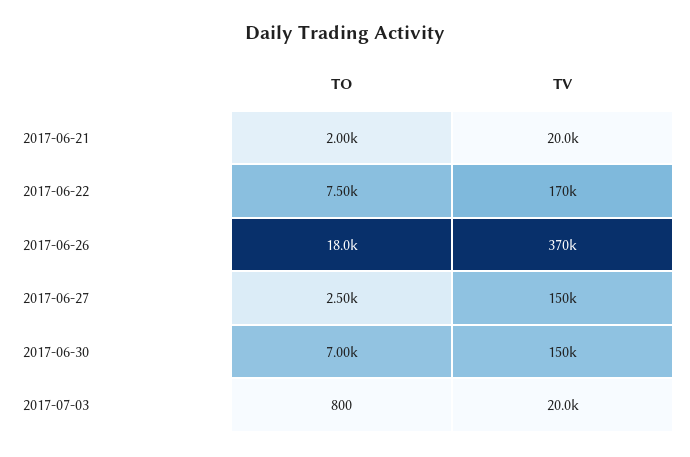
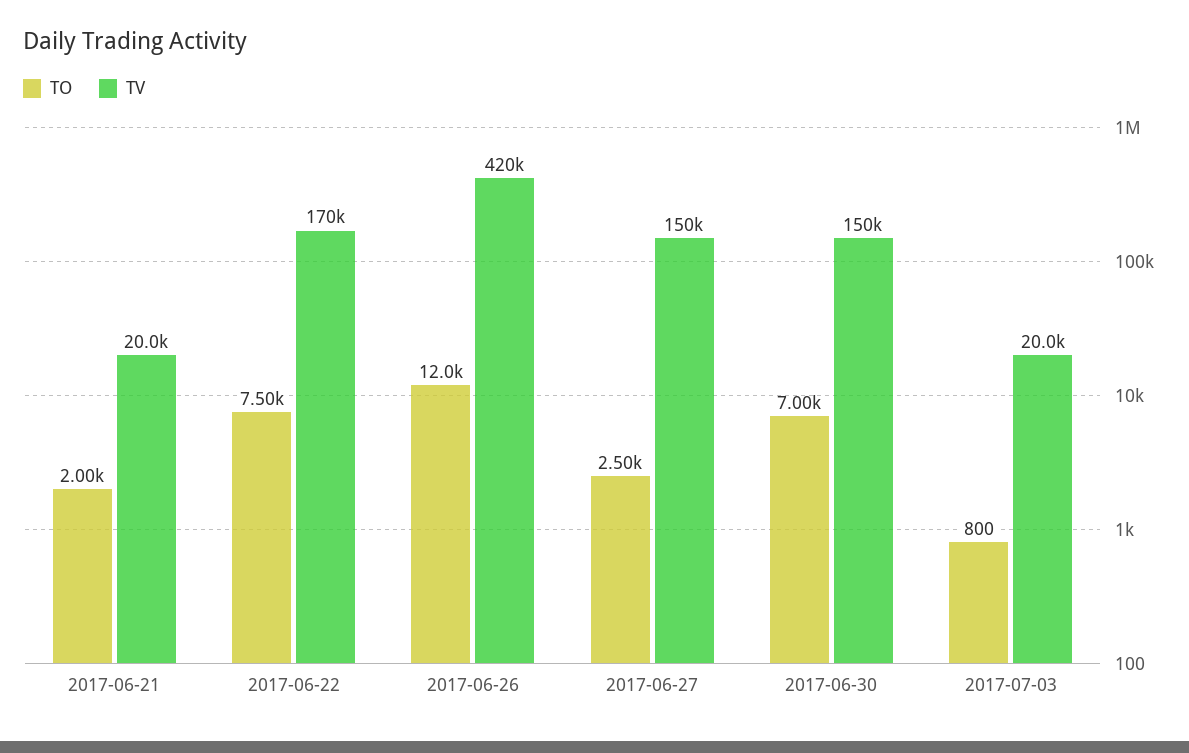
TO, 2017-06-26: 18000 -> 12000
TV, 2017-06-26: 370000 -> 420000

